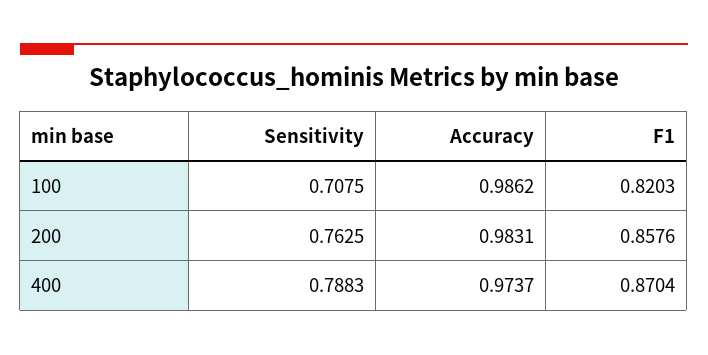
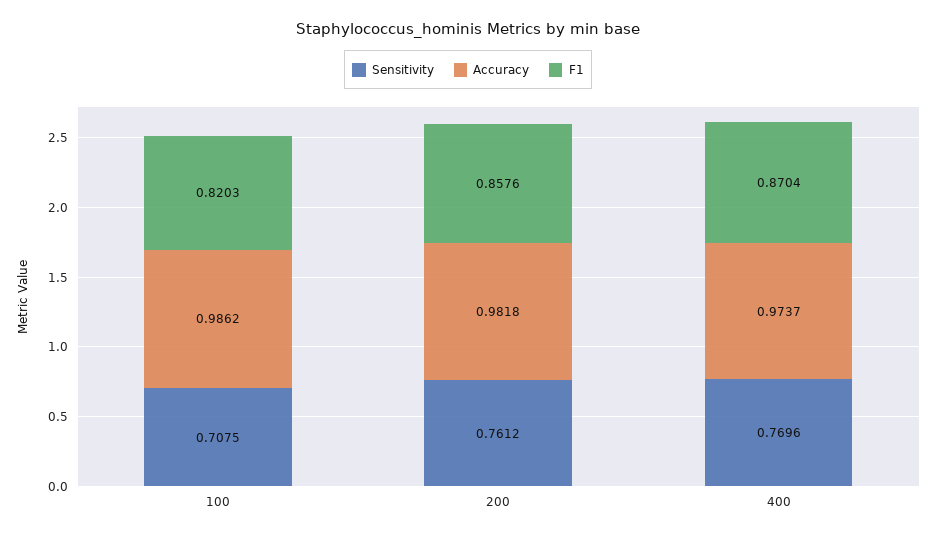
Sensitivity, 200: 0.7625 -> 0.7612
Accuracy, 200: 0.9831 -> 0.9818
Sensitivity, 400: 0.7883 -> 0.7696

